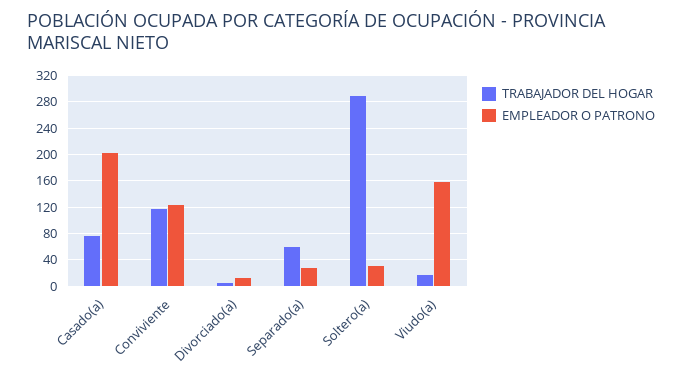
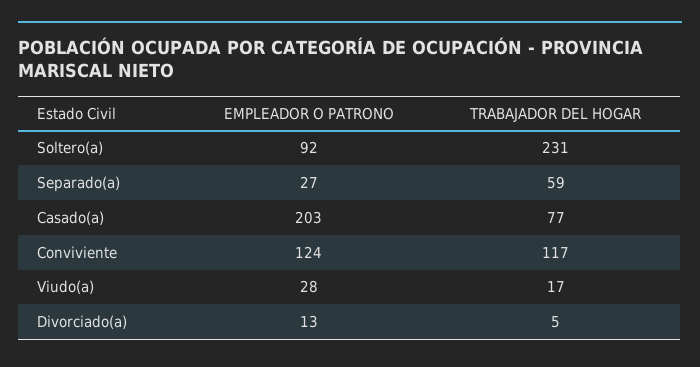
TRABAJADOR DEL HOGAR, Soltero(a): 290 -> 231
EMPLEADOR O PATRONO, Soltero(a): 30 -> 92
EMPLEADOR O PATRONO, Viudo(a): 160 -> 28

